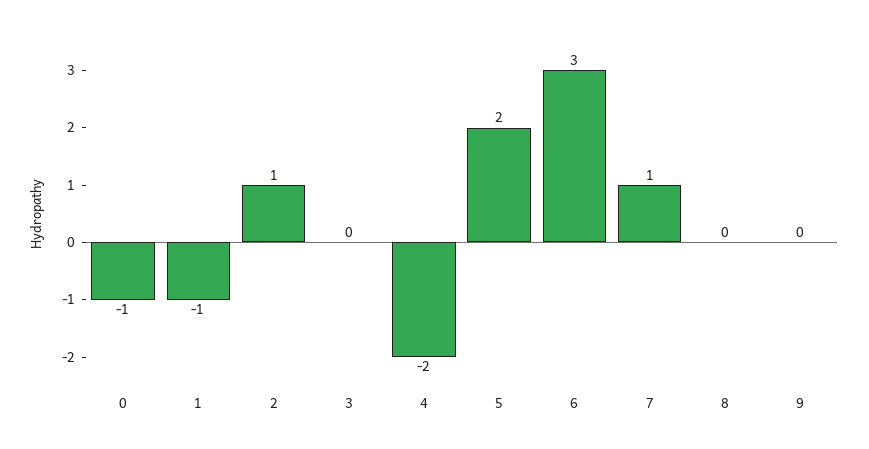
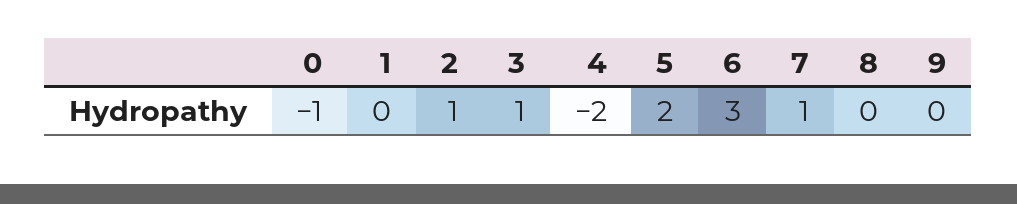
1: -1 -> 0
3: 0 -> 1

